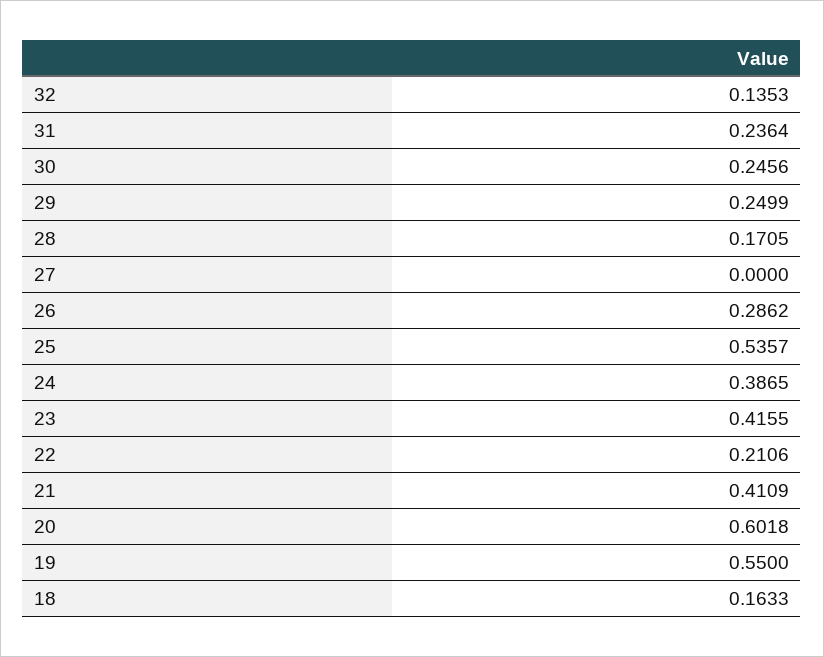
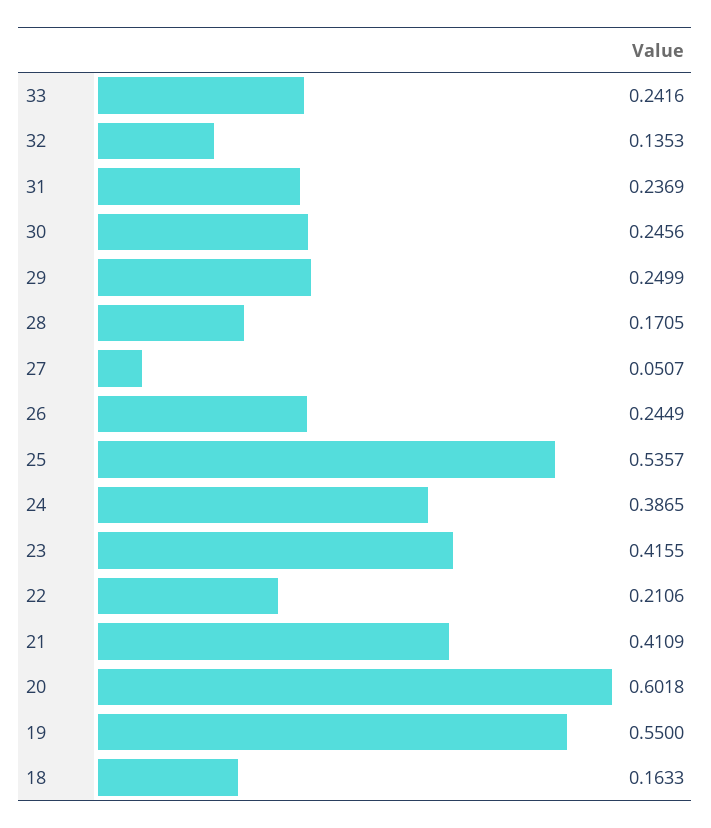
31: 0.2364 -> 0.2369
27: 0 -> 0.0507
26: 0.2862 -> 0.2449
33: none -> 0.2416

